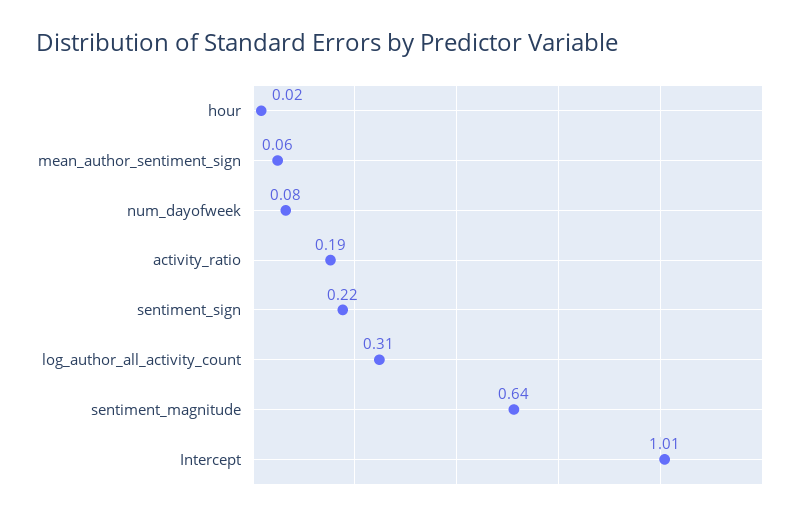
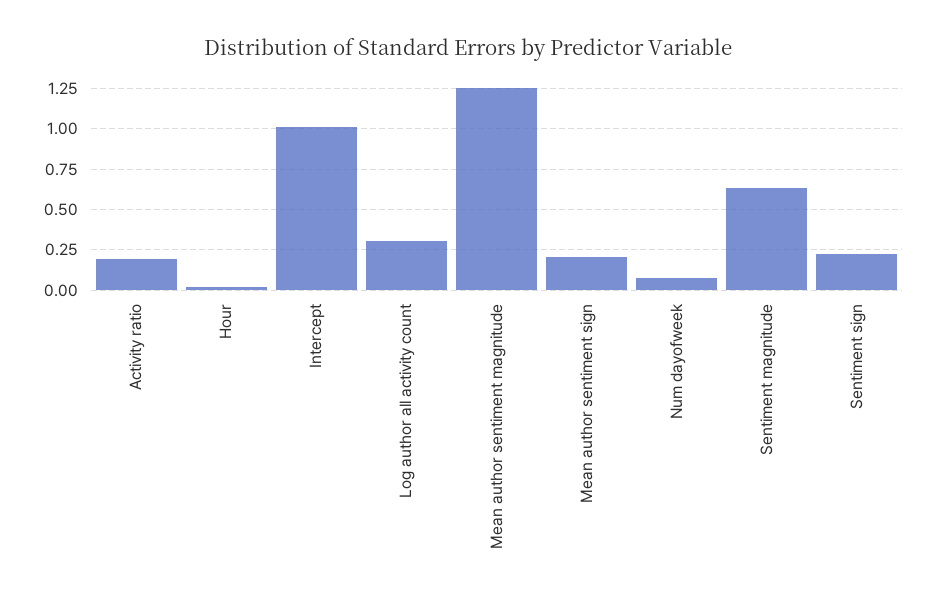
mean_author_sentiment_sign: 0.06 -> 0.2
Mean author sentiment magnitude: none -> 1.25

